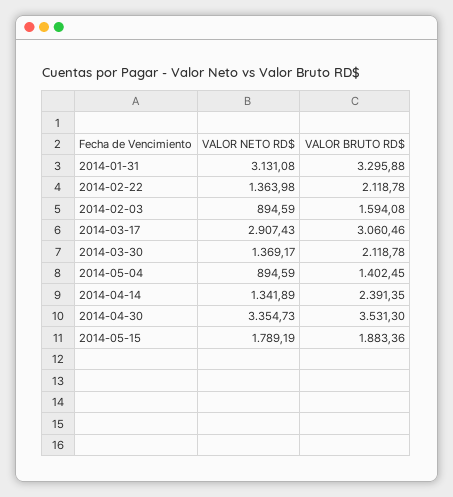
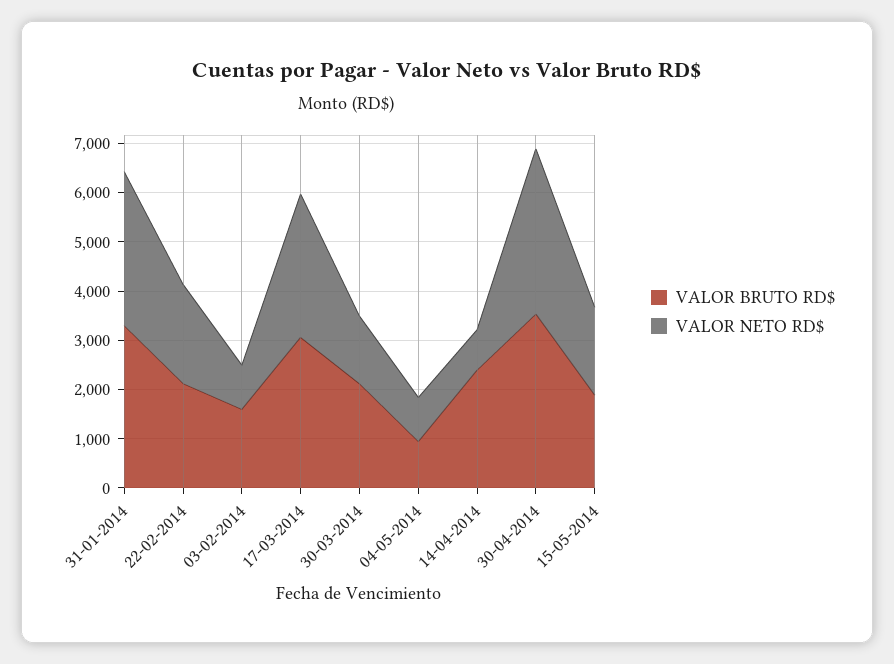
VALOR NETO RD$, 2014-02-22: 1363.98 -> 2000
VALOR BRUTO RD$, 2014-05-04: 1402.45 -> 1000
VALOR NETO RD$, 2014-04-14: 1341.89 -> 800

